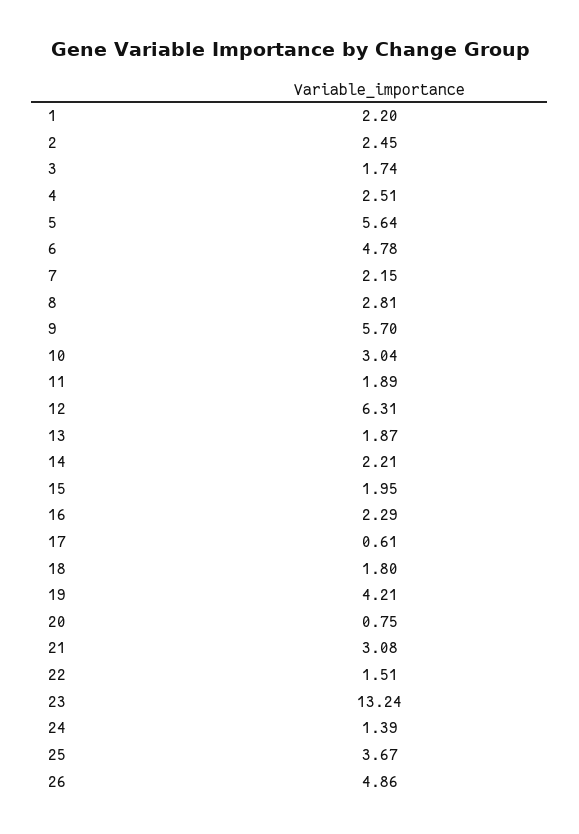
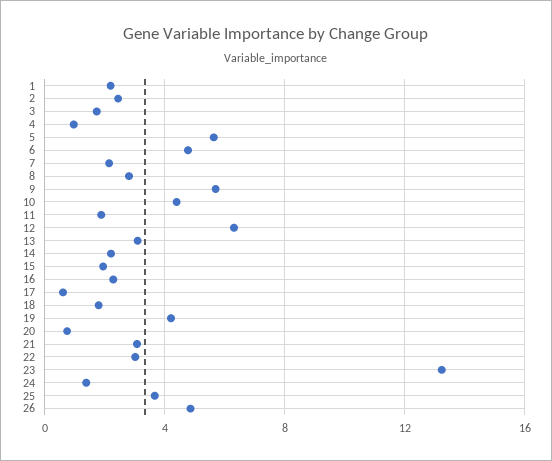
4: 2.51 -> 1
10: 3.04 -> 4.5
13: 1.87 -> 3
22: 1.51 -> 3

